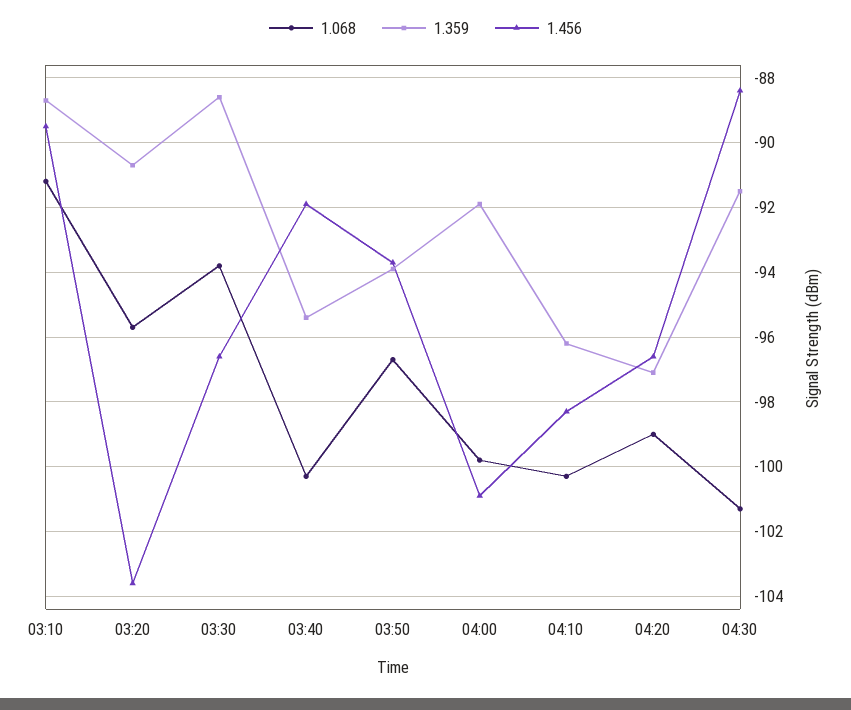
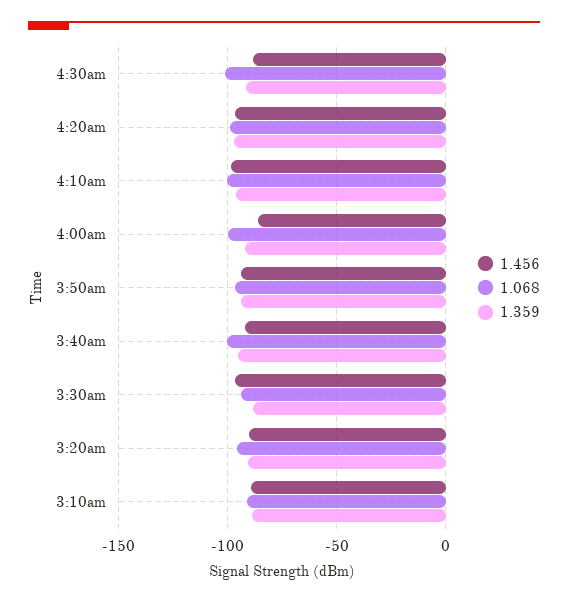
1.456, 03:20: -103.5 -> -90
1.456, 04:00: -101 -> -85

